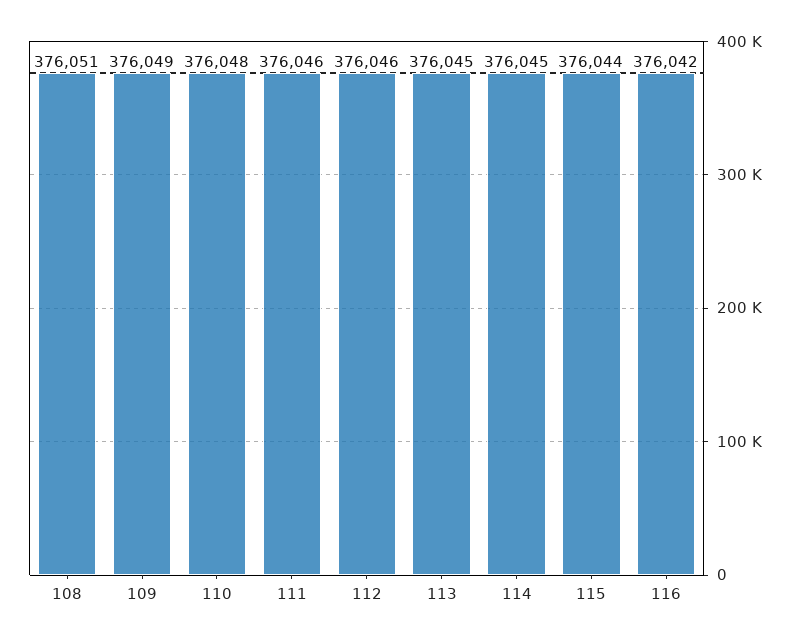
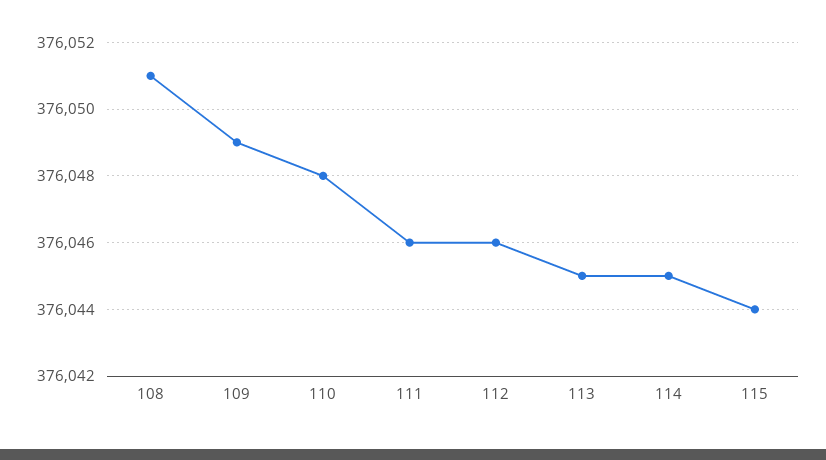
116: 376042 -> none

